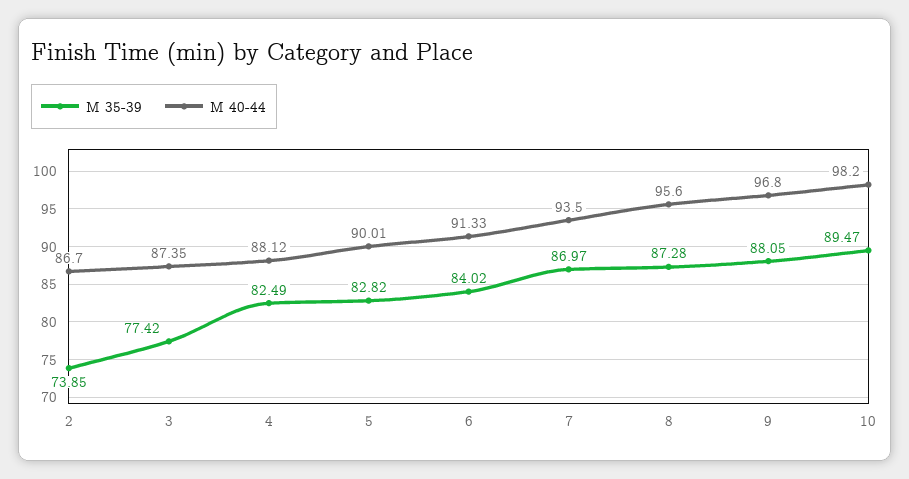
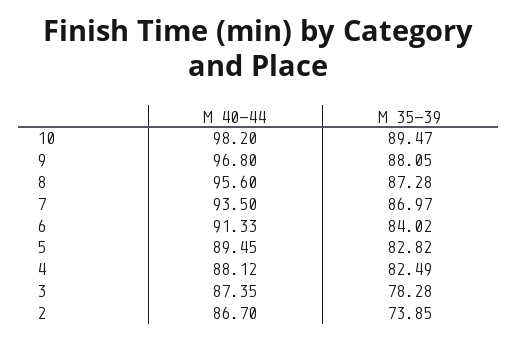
М 35-39, 3: 77.42 -> 78.28
М 40-44, 5: 90.01 -> 89.45

